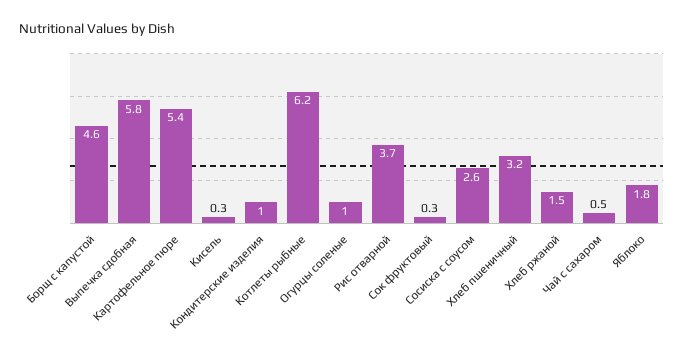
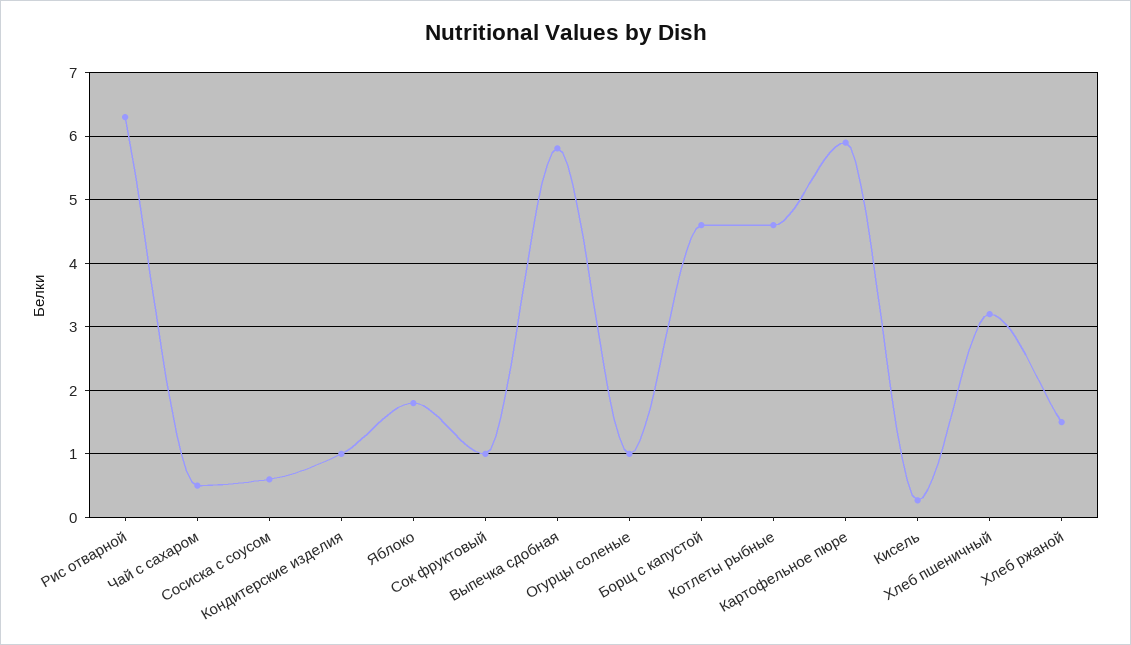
Картофельное пюре: 5.4 -> 5.9
Котлеты рыбные: 6.2 -> 4.6
Рис отварной: 3.7 -> 6.3
Сок фруктовый: 0.3 -> 1
Сосиска с соусом: 2.6 -> 0.6

